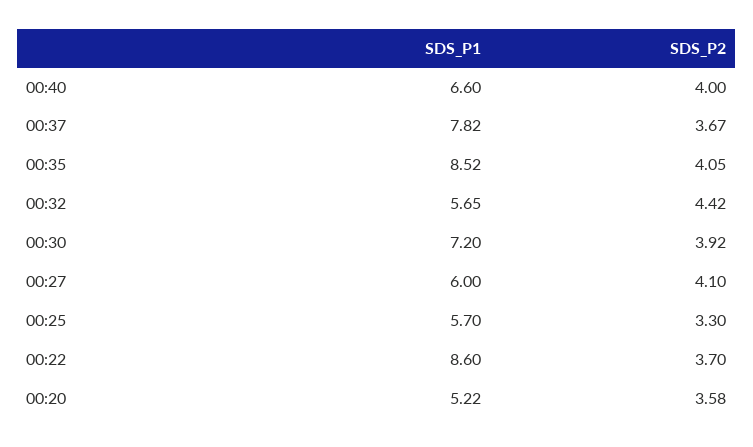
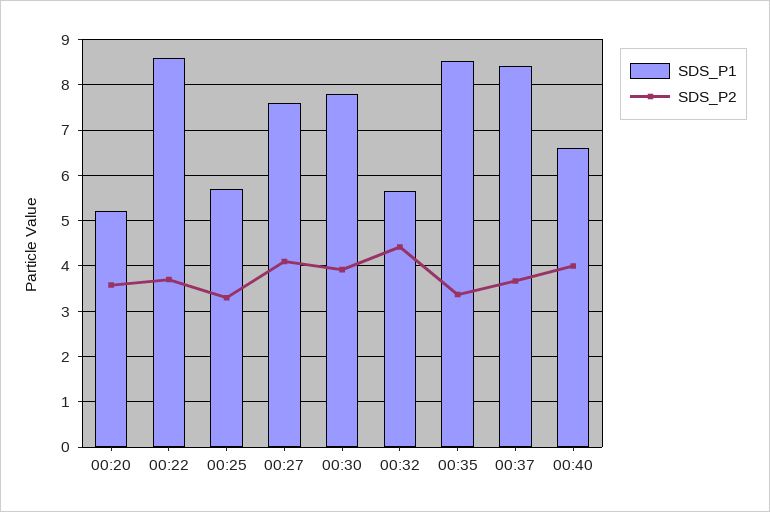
SDS_P1, 00:37: 7.82 -> 8.4
SDS_P2, 00:35: 4.05 -> 3.4
SDS_P1, 00:30: 7.2 -> 7.8
SDS_P1, 00:27: 6 -> 7.6

